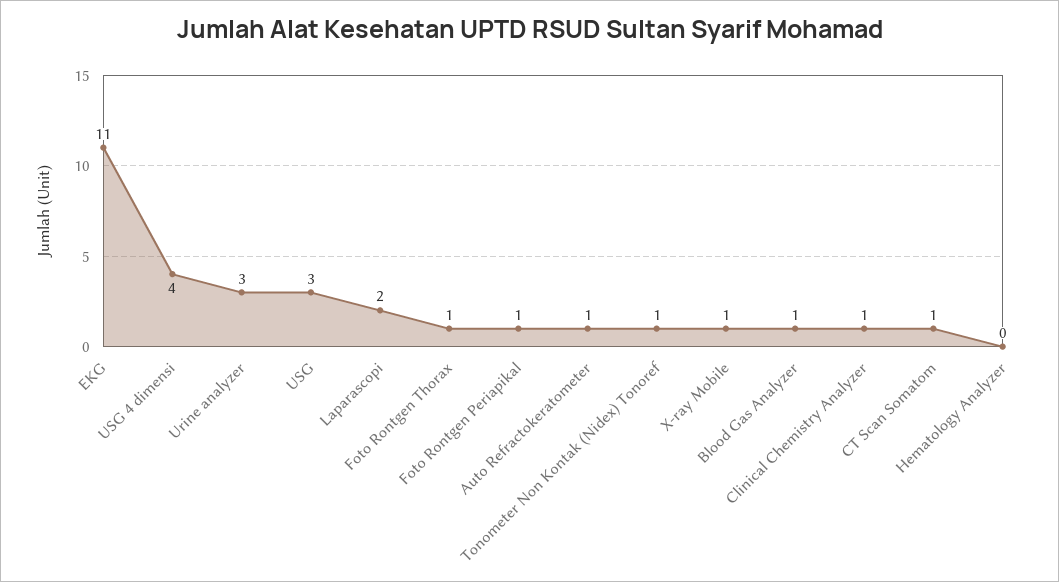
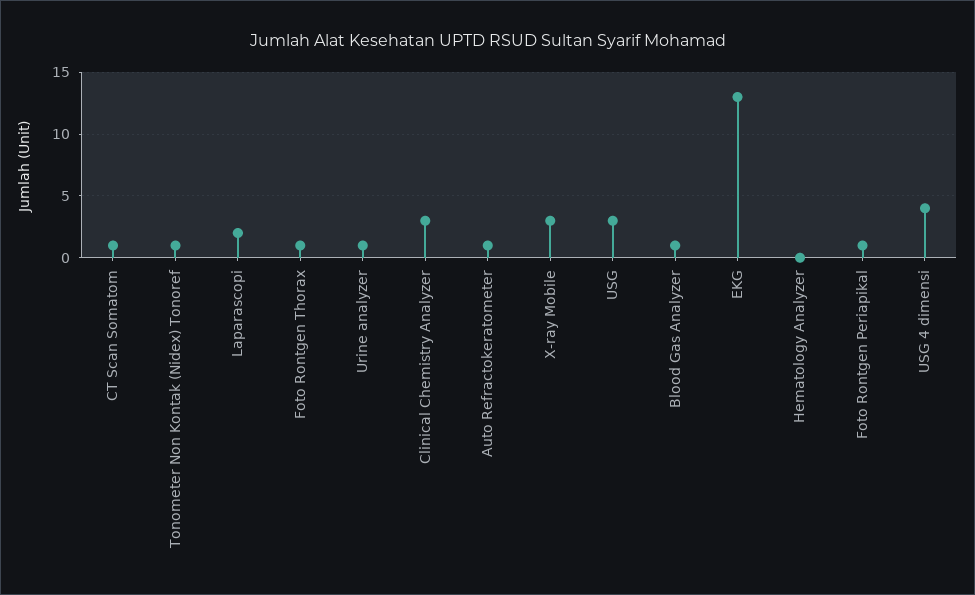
EKG: 11 -> 13
Urine analyzer: 3 -> 1
X-ray Mobile: 1 -> 3
Clinical Chemistry Analyzer: 1 -> 3

